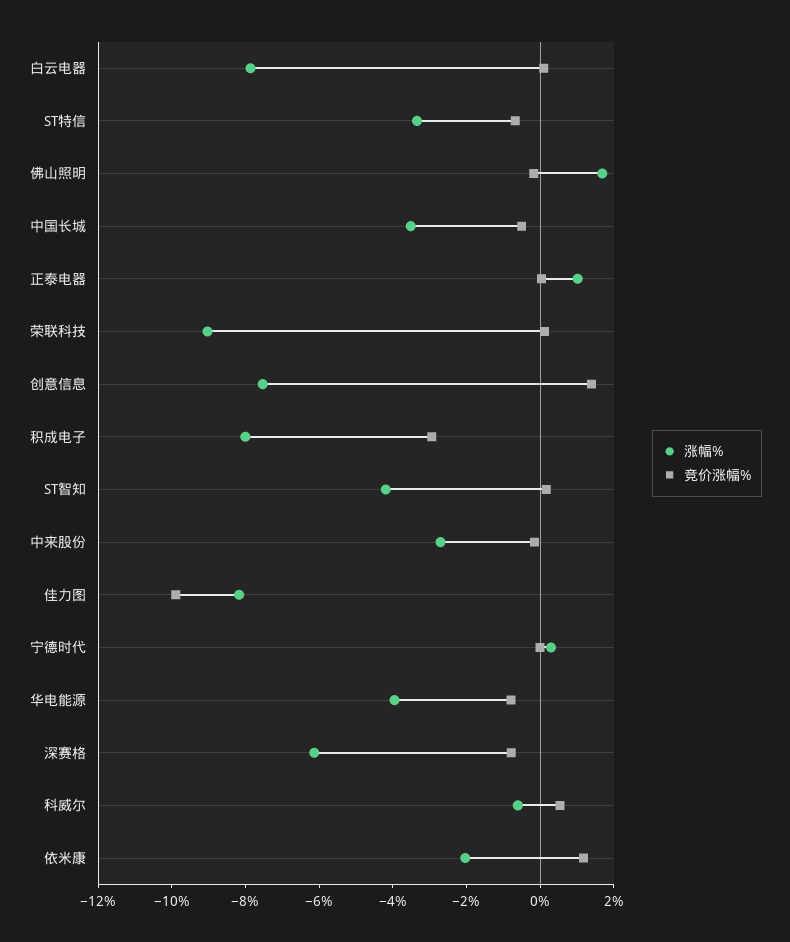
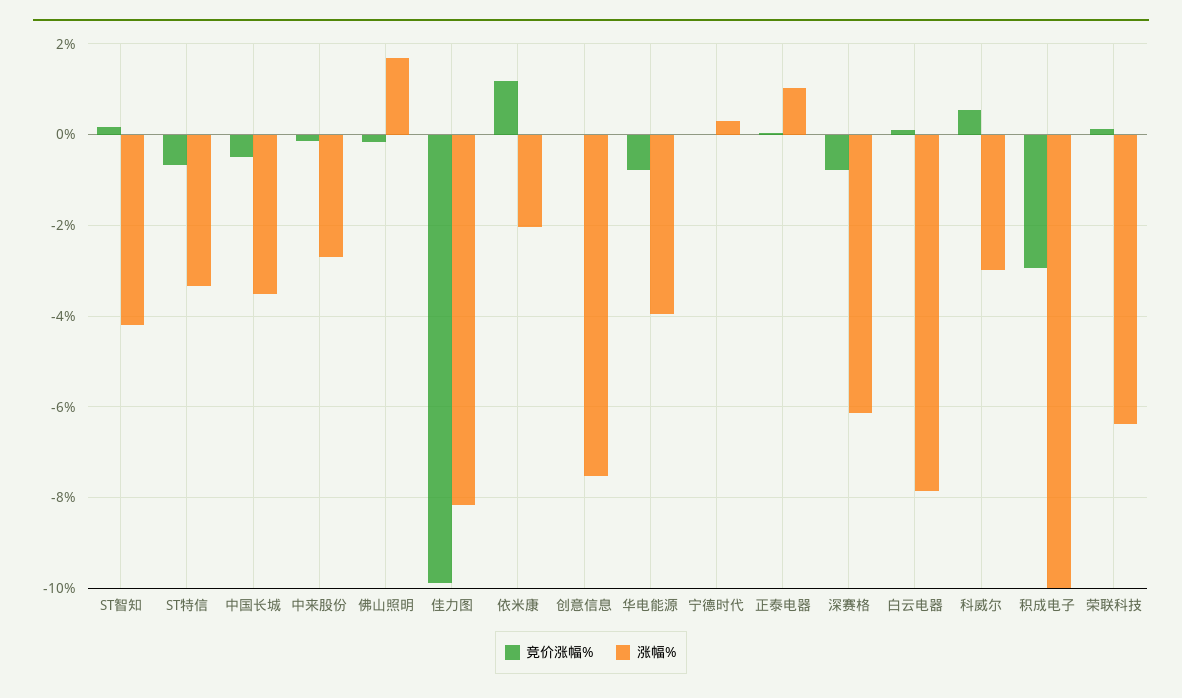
涨幅%, 荣联科技: -9 -> -6.4
竞价涨幅%, 创意信息: 1.5 -> 0
涨幅%, 积成电子: -8 -> -10
涨幅%, 科威尔: -0.5 -> -3

